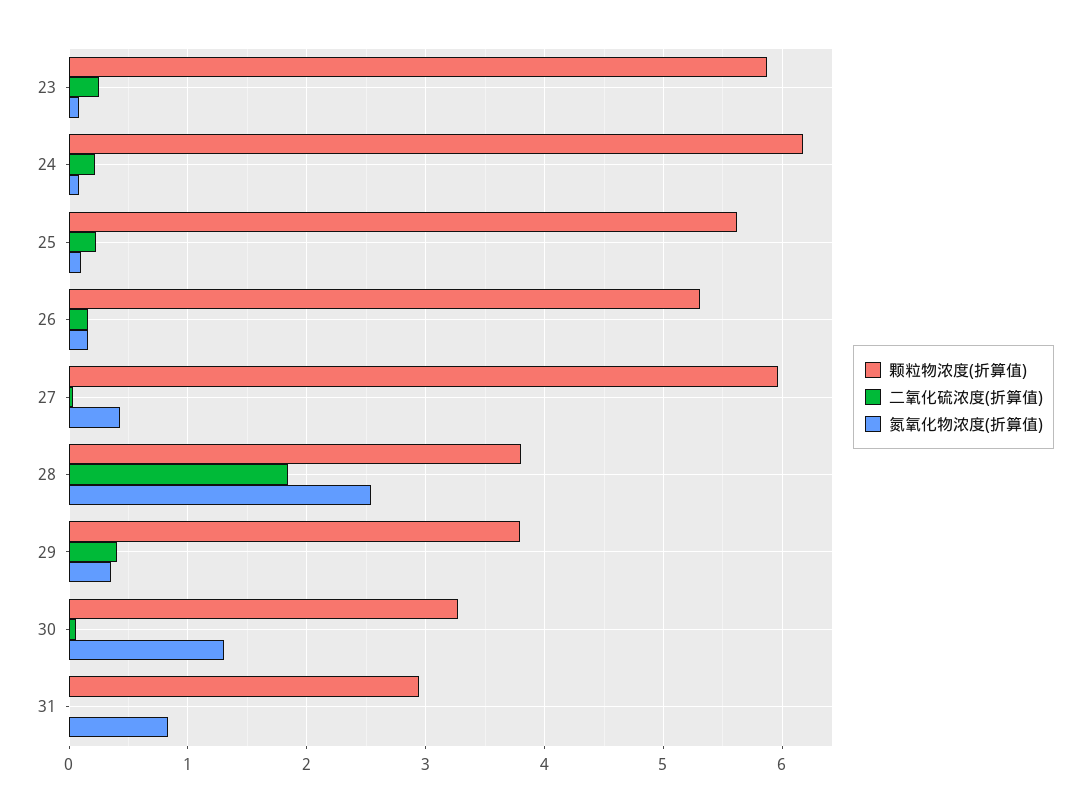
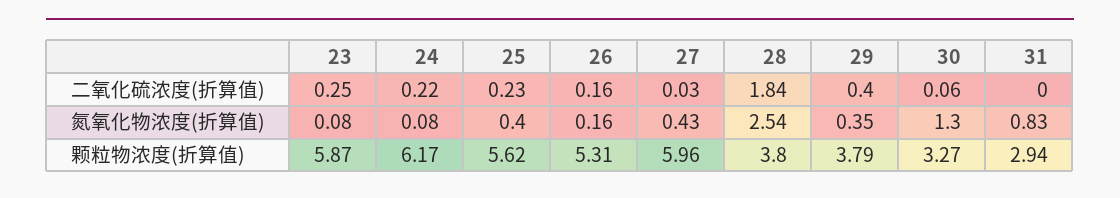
氮氧化物浓度(折算值), 25: 0.1 -> 0.4

